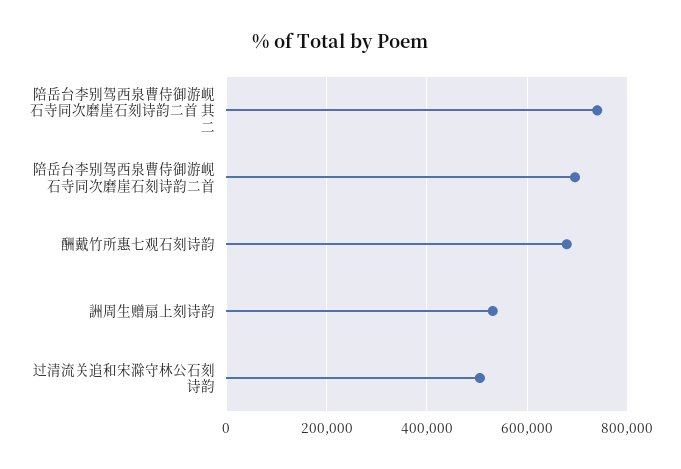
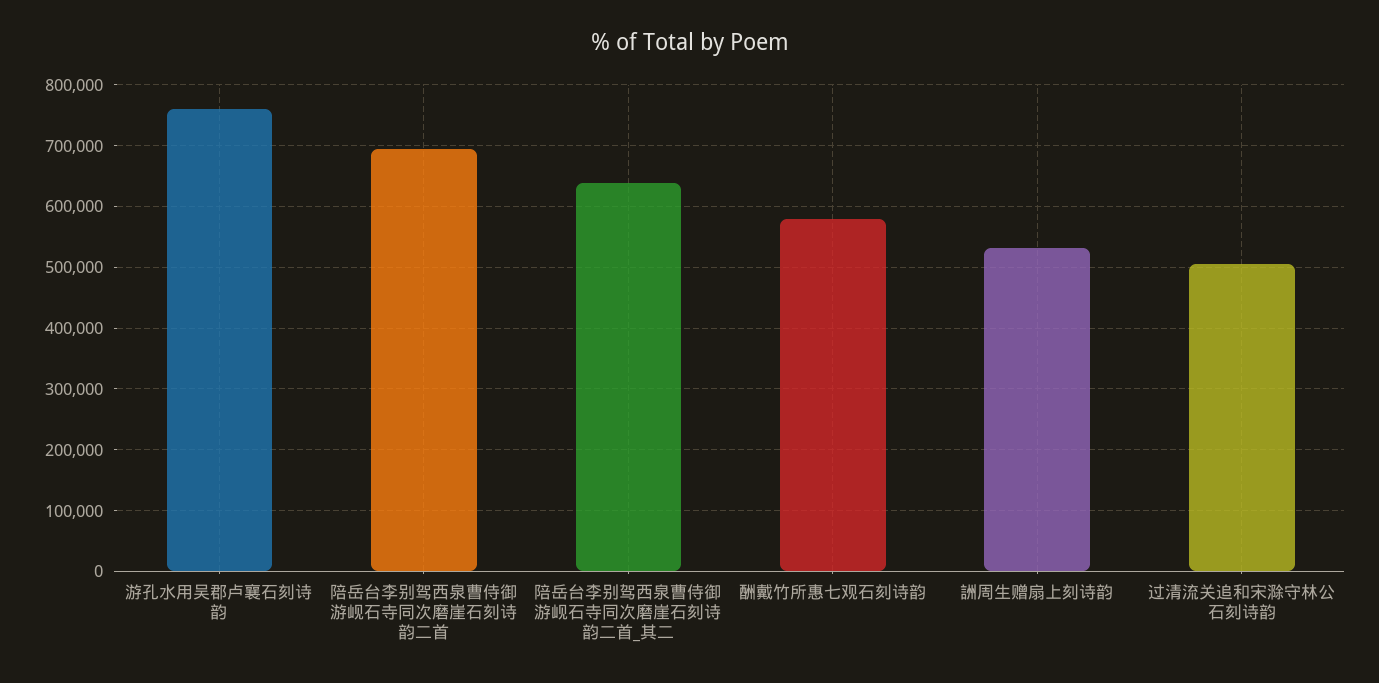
陪岳台李别驾西泉曹侍御游岘石寺同次磨崖石刻诗韵二首 其二: 740000 -> 640000
酬戴竹所惠七观石刻诗韵: 680000 -> 580000
游孔水用吴郡卢襄石刻诗韵: none -> 760000

